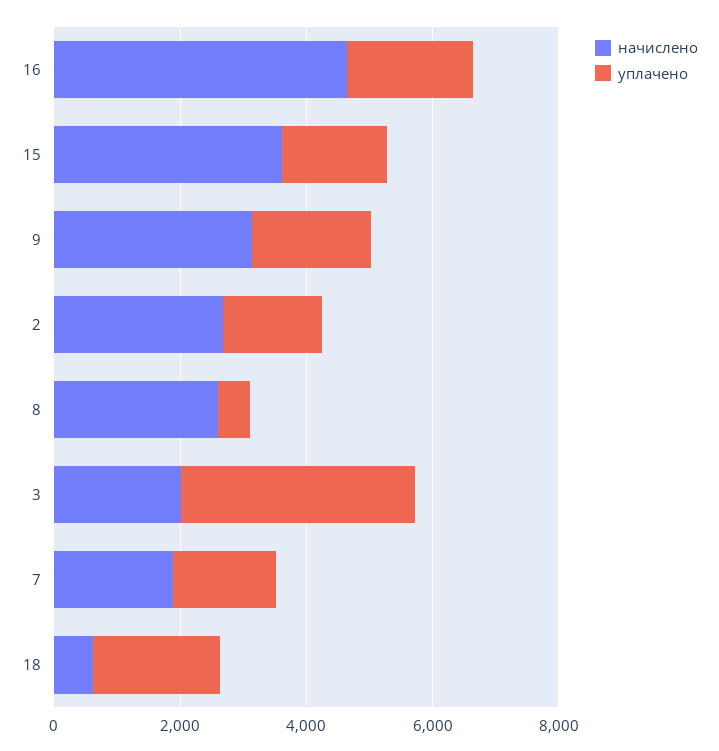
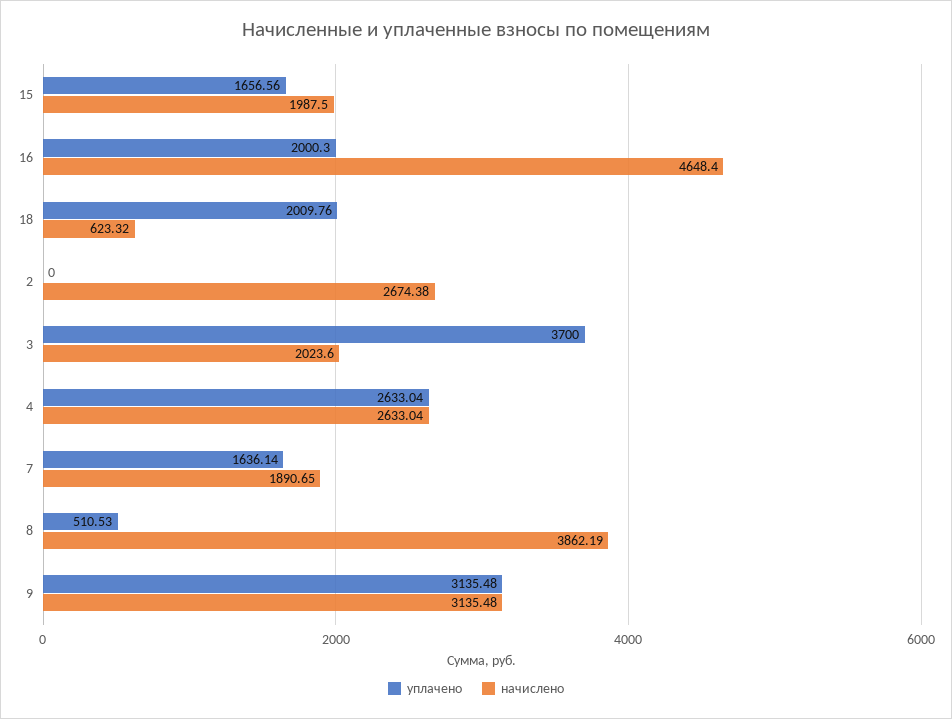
начислено, 15: 3500 -> 1987.5
уплачено, 9: 2000 -> 3135.48
уплачено, 2: 1500 -> 0
начислено, 8: 2500 -> 3862.19
уплачено, 4: none -> 2633.04
начислено, 4: none -> 2633.04

